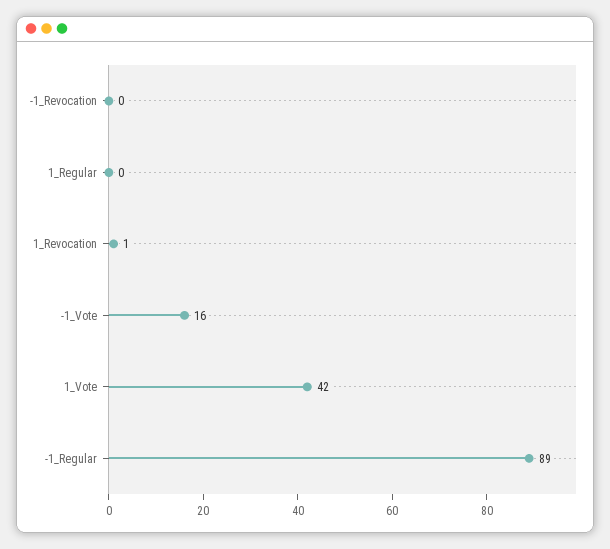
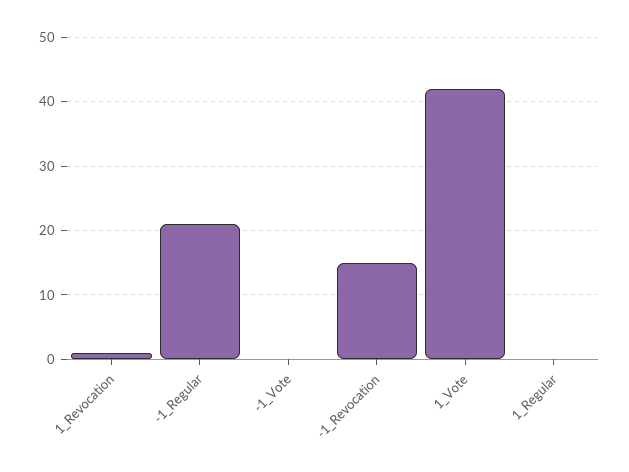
-1_Revocation: 0 -> 15
-1_Vote: 16 -> 0
-1_Regular: 89 -> 21

